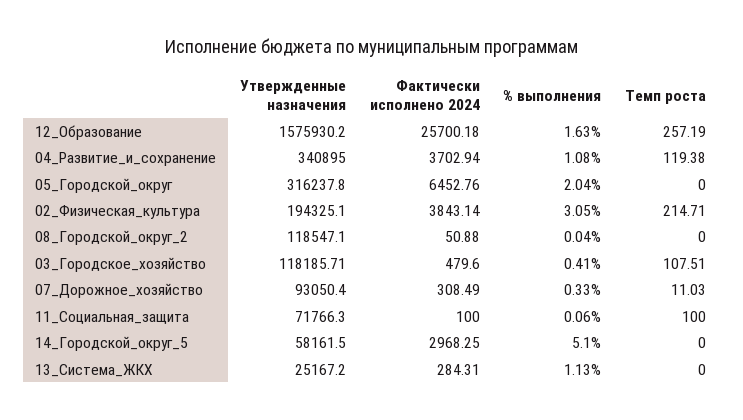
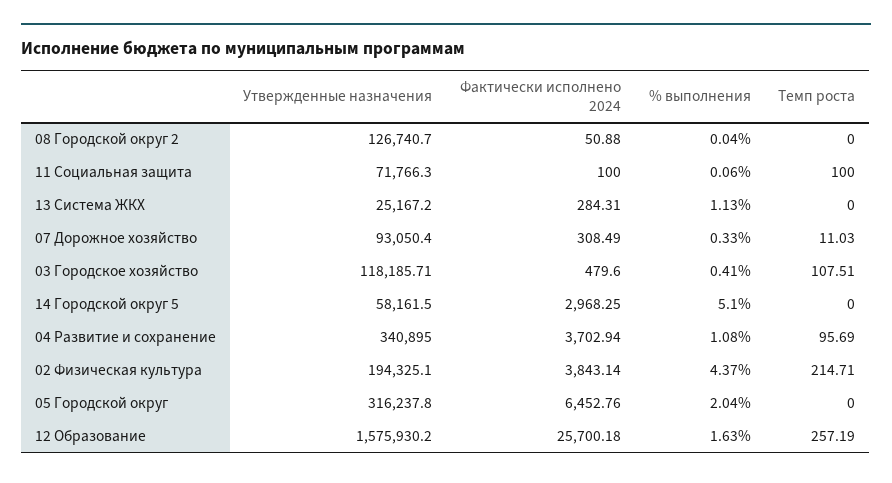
Темп роста, 04_Развитие_и_сохранение: 119.38 -> 95.69
% выполнения, 02_Физическая_культура: 3.05 -> 4.37
Утвержденные назначения, 08_Городской_округ_2: 118547.1 -> 126740.7

